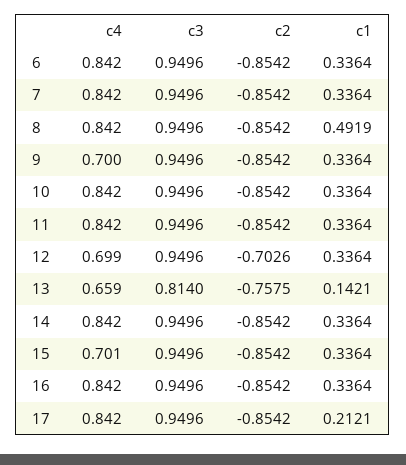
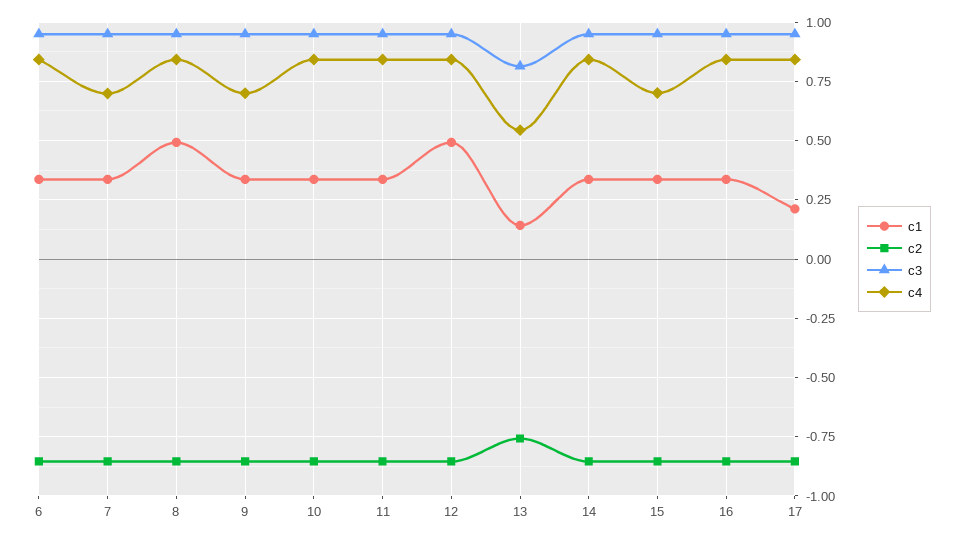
c4, 7: 0.842 -> 0.7
c4, 12: 0.699 -> 0.85
c2, 12: -0.7026 -> -0.85
c1, 12: 0.3364 -> 0.5
c4, 13: 0.659 -> 0.55

